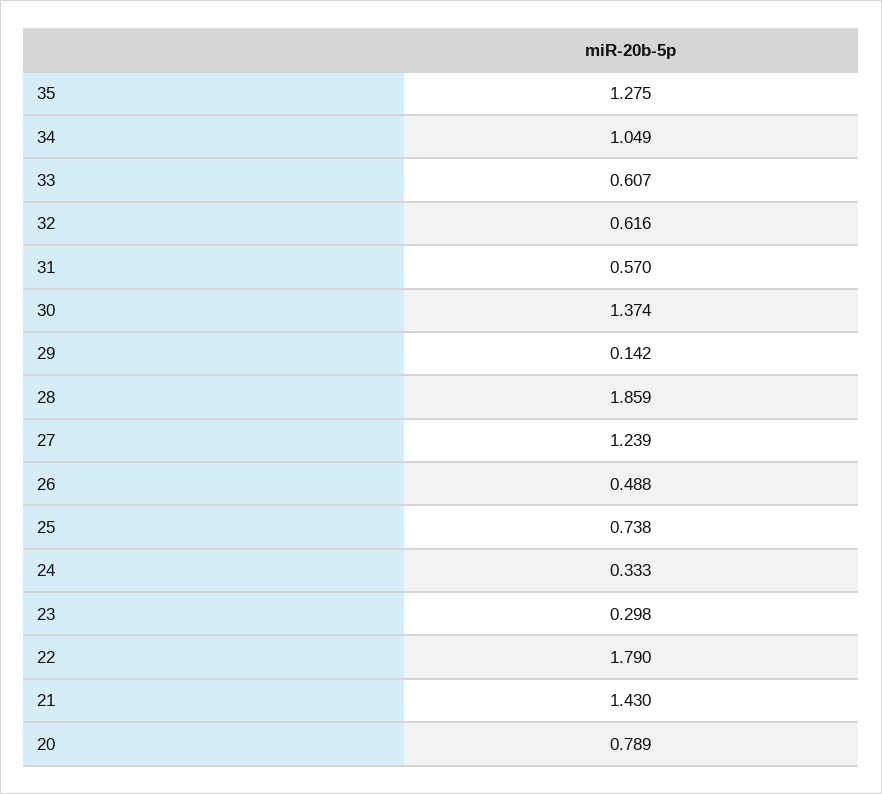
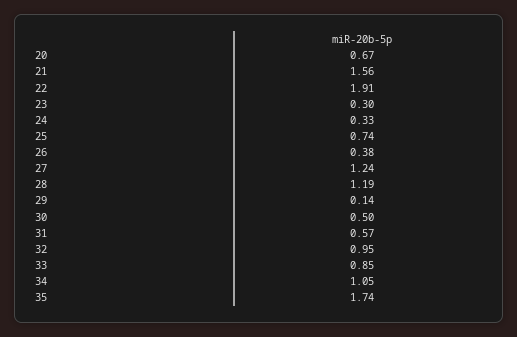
35: 1.275 -> 1.74
33: 0.607 -> 0.85
32: 0.616 -> 0.95
30: 1.374 -> 0.5
28: 1.859 -> 1.19
26: 0.488 -> 0.38
22: 1.79 -> 1.91
21: 1.43 -> 1.56
20: 0.789 -> 0.67

